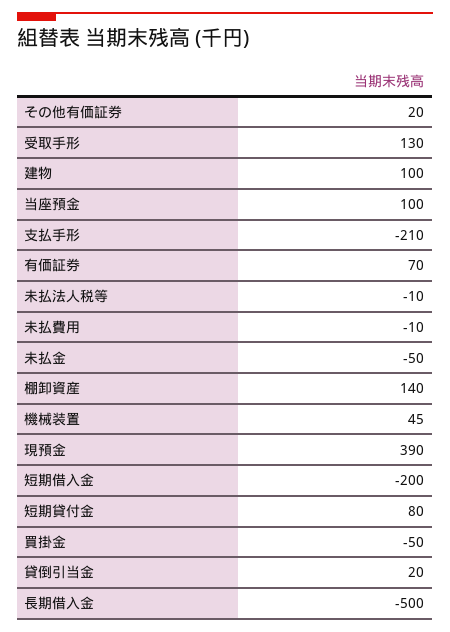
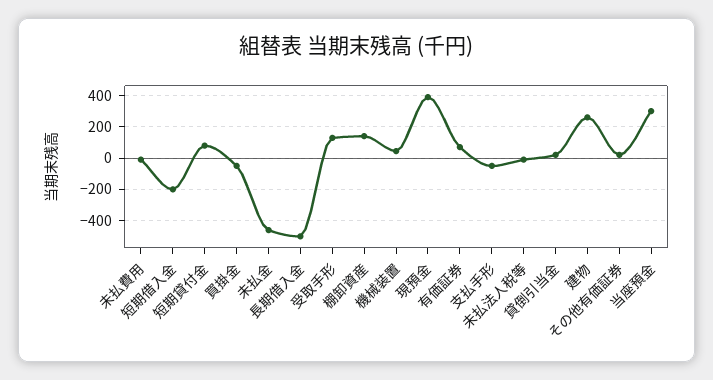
建物: 100 -> 250
当座預金: 100 -> 300
支払手形: -210 -> -50
未払金: -50 -> -450

